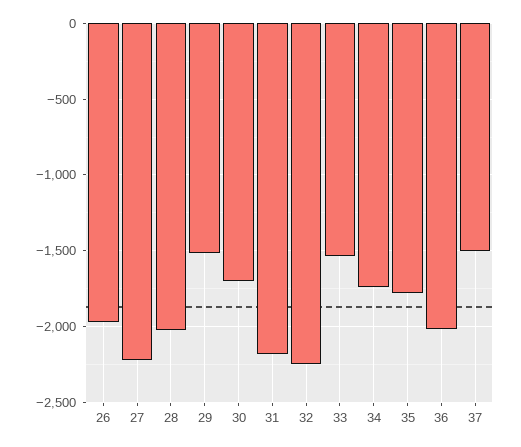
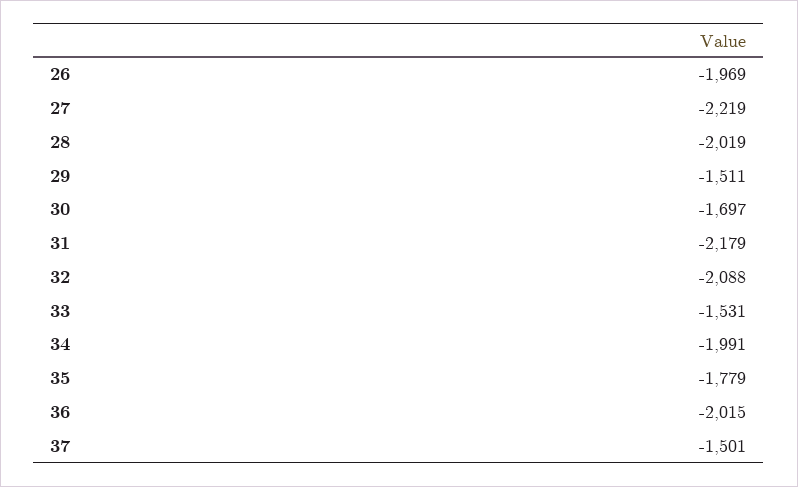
32: -2250 -> -2088
34: -1750 -> -1991

